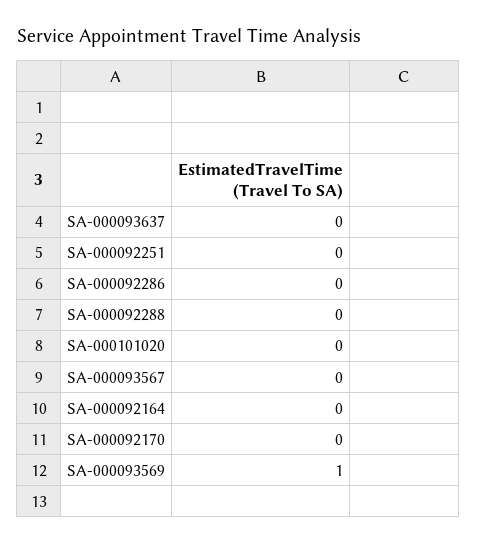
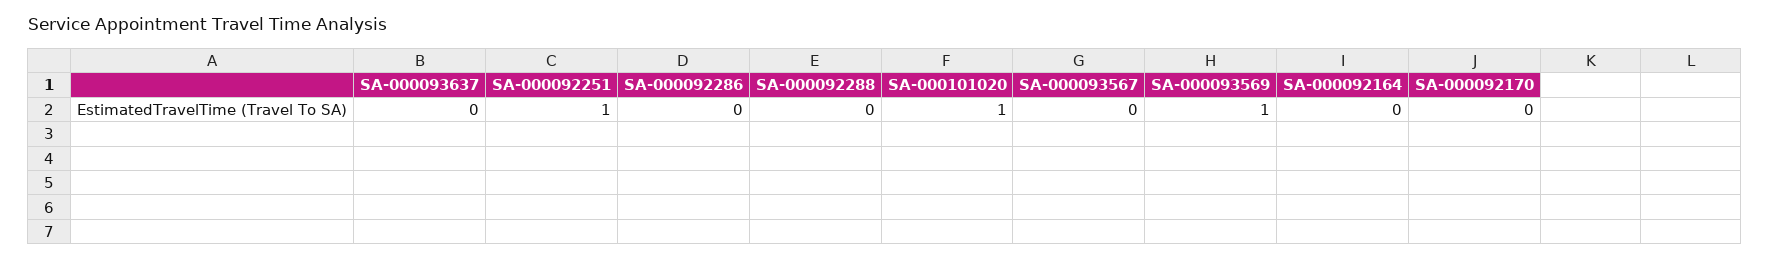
SA-000092251: 0 -> 1
SA-000101020: 0 -> 1

